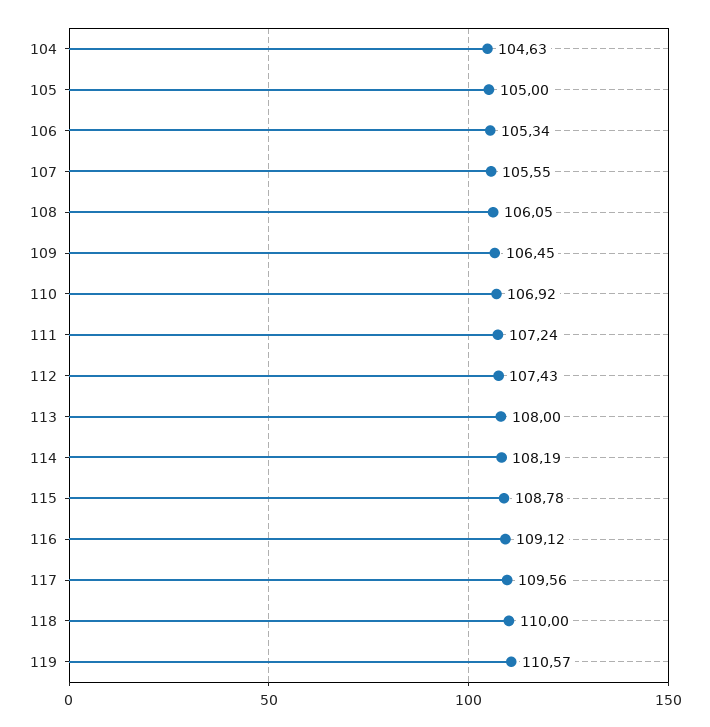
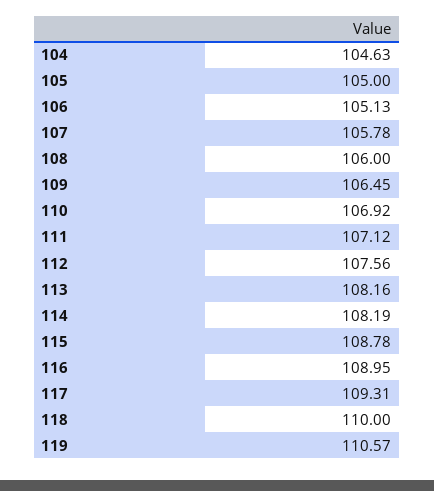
106: 105.34 -> 105.13
107: 105.55 -> 105.78
108: 106.05 -> 106
111: 107.24 -> 107.12
112: 107.43 -> 107.56
113: 108 -> 108.16
116: 109.12 -> 108.95
117: 109.56 -> 109.31

